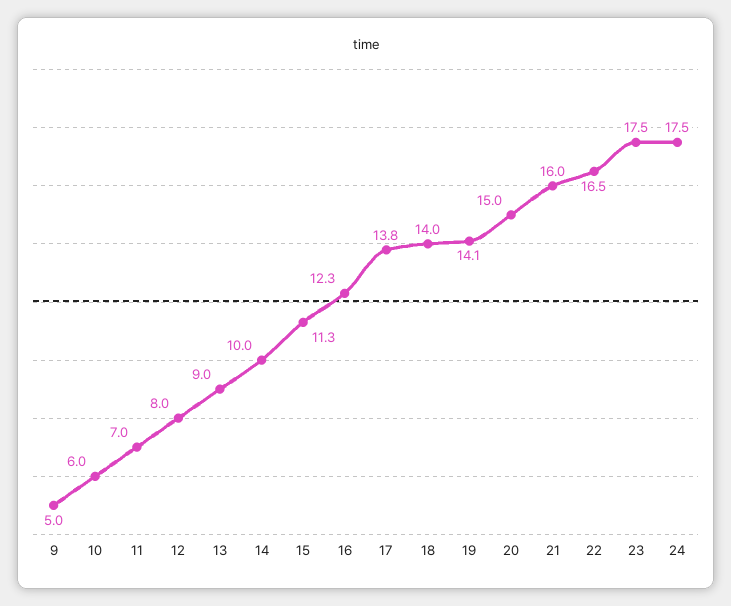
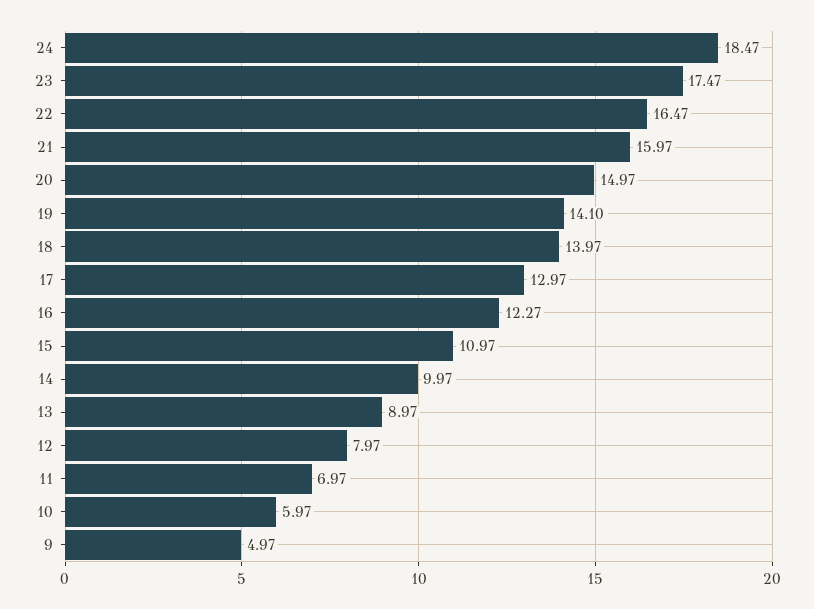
15: 11.3 -> 10.97
17: 13.8 -> 12.97
24: 17.5 -> 18.47

